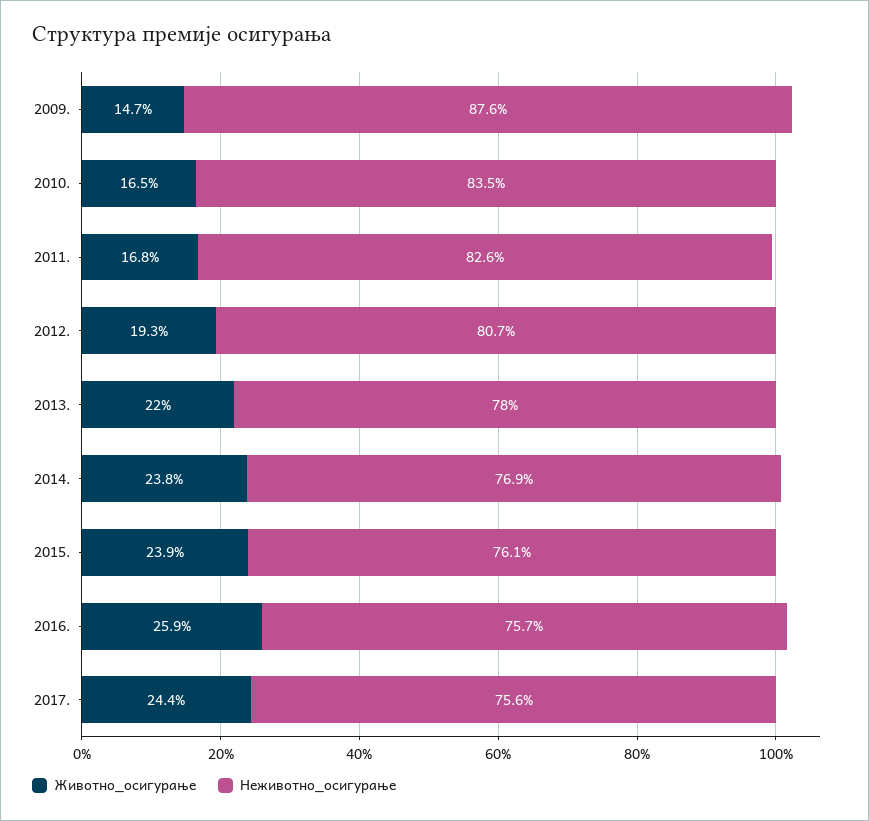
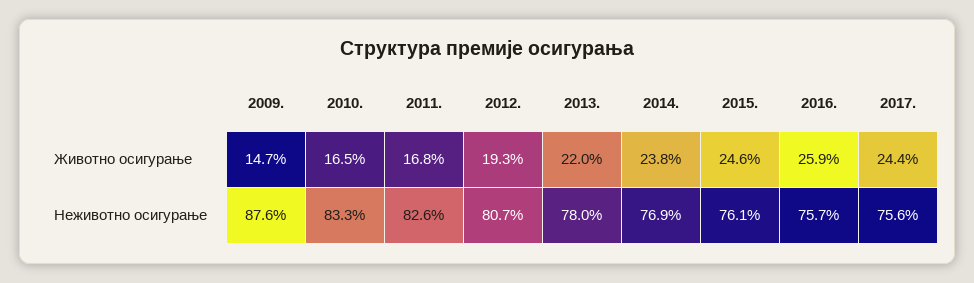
Неживотно_осигурање, 2010.: 83.5 -> 83.3
Животно_осигурање, 2015.: 23.9 -> 24.6

